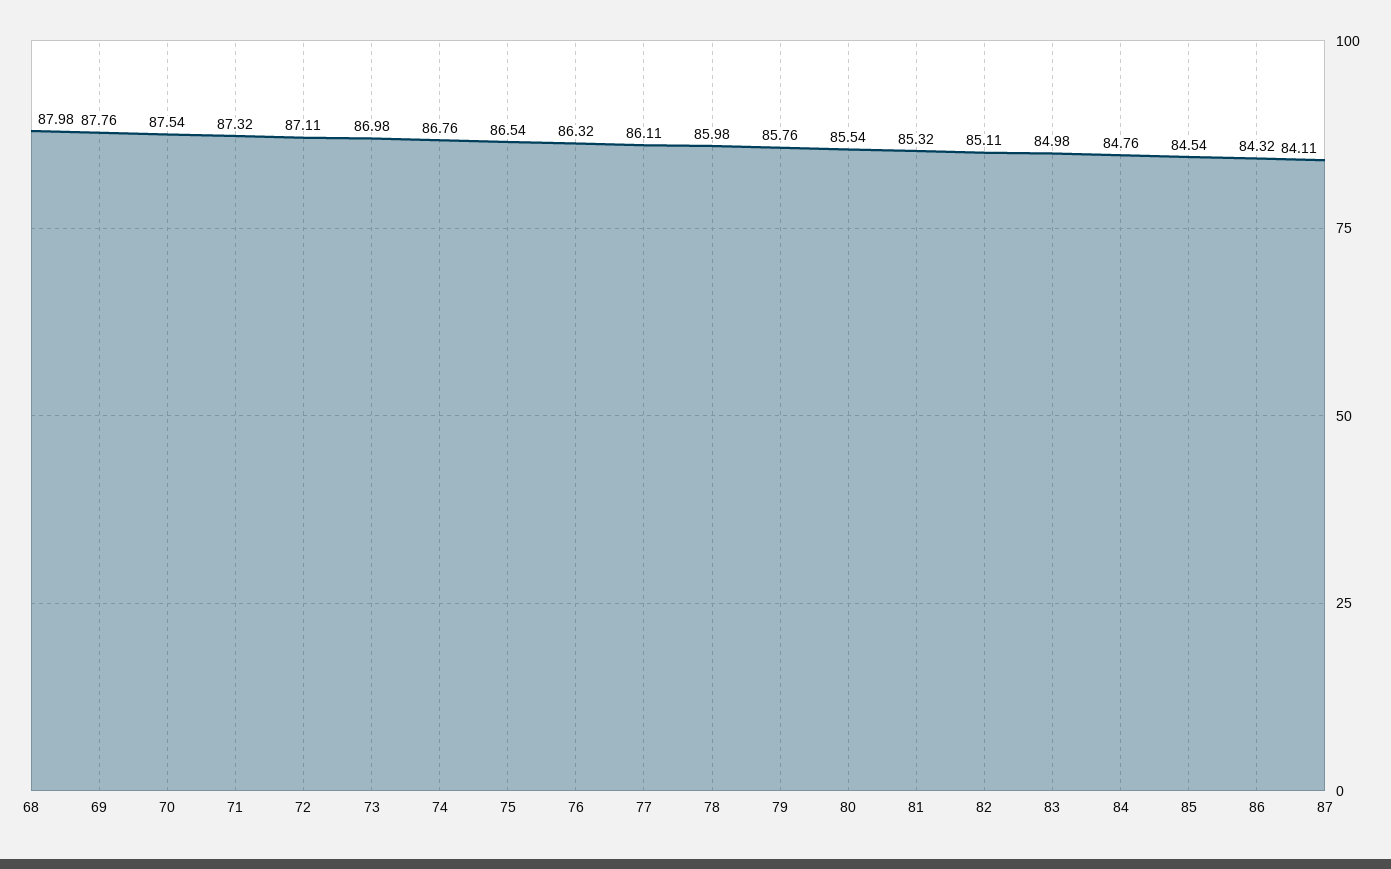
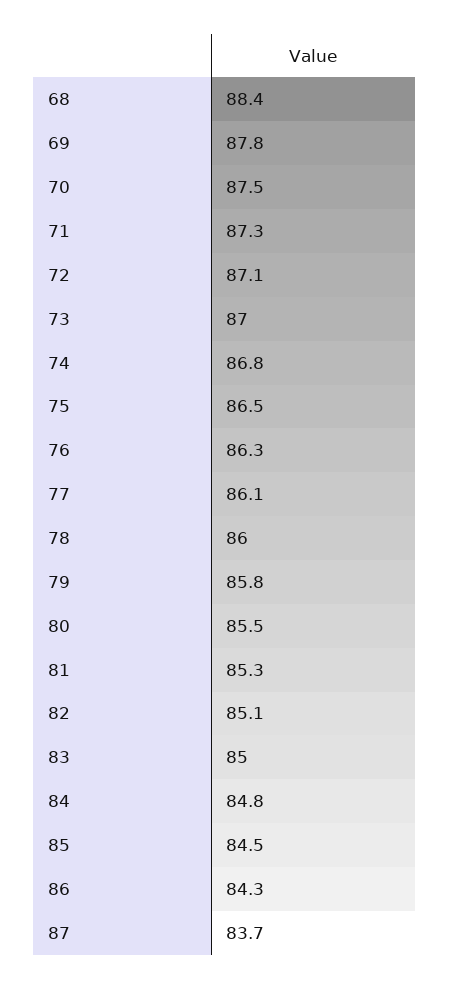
68: 87.98 -> 88.4
87: 84.11 -> 83.7

